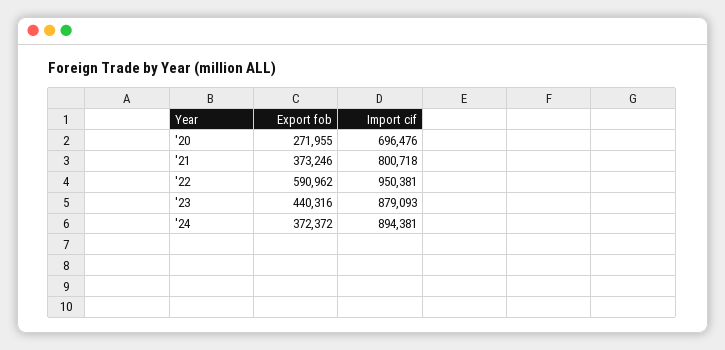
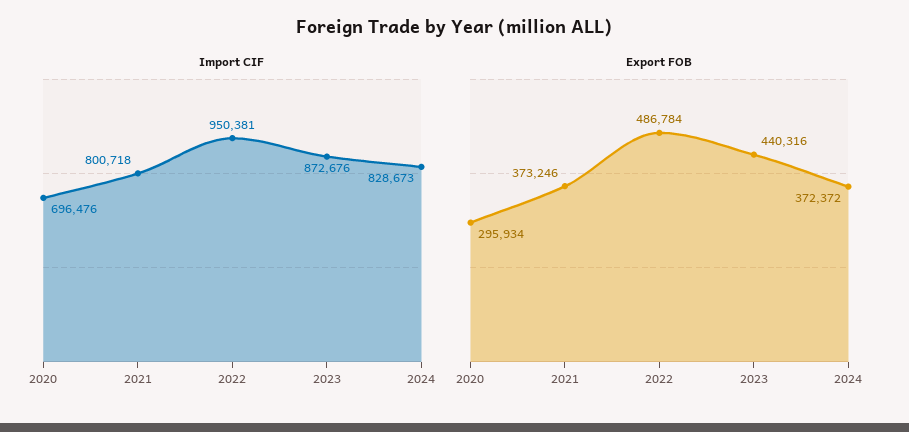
Export fob, '20: 271955 -> 295934
Export fob, '22: 590962 -> 486784
Import cif, '23: 879093 -> 872676
Import cif, '24: 894381 -> 828673

